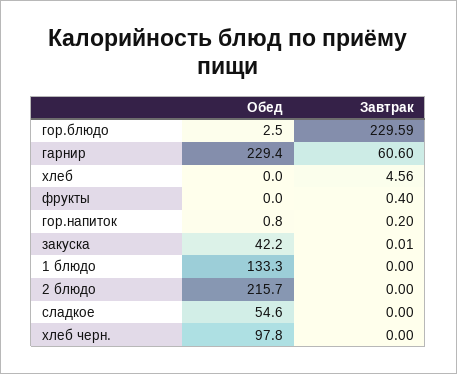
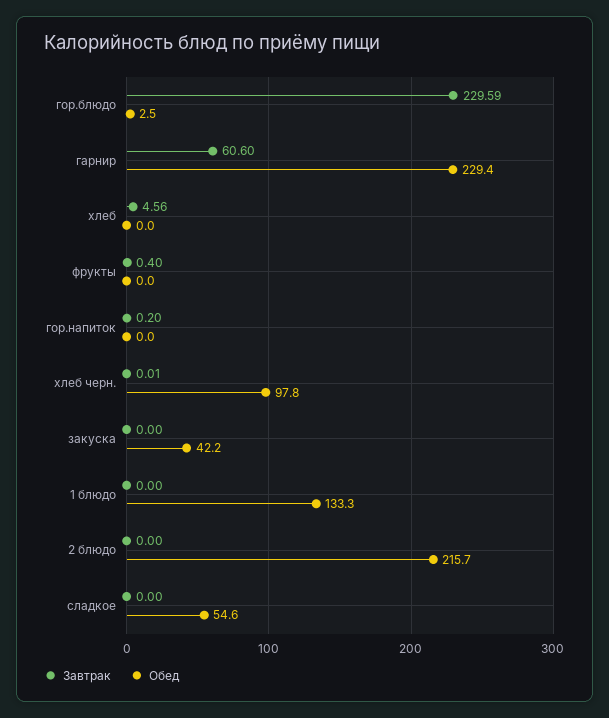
Обед, гор.напиток: 0.8 -> 0
Завтрак, закуска: 0.01 -> 0
Завтрак, хлеб черн.: 0 -> 0.01

